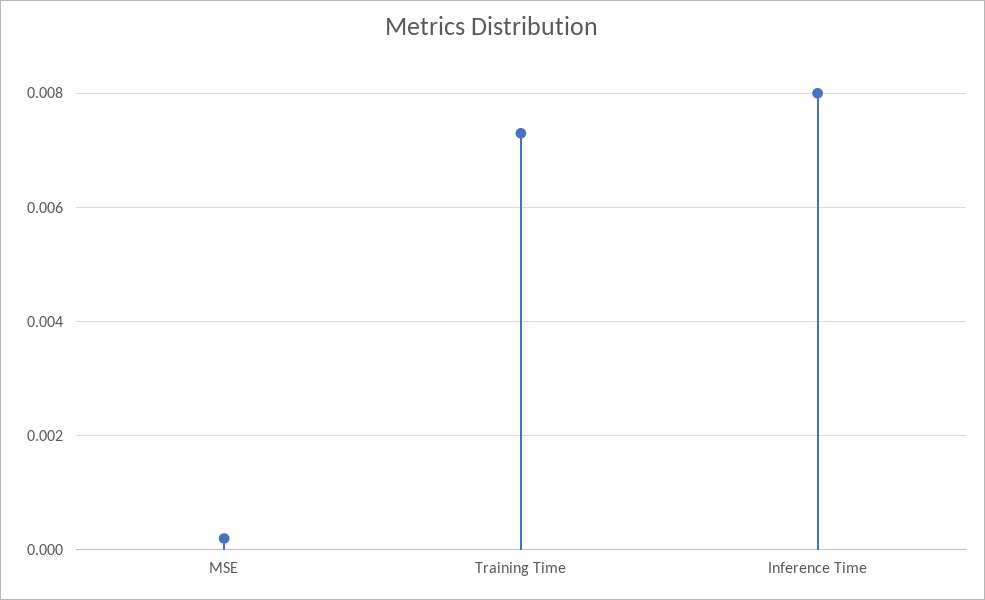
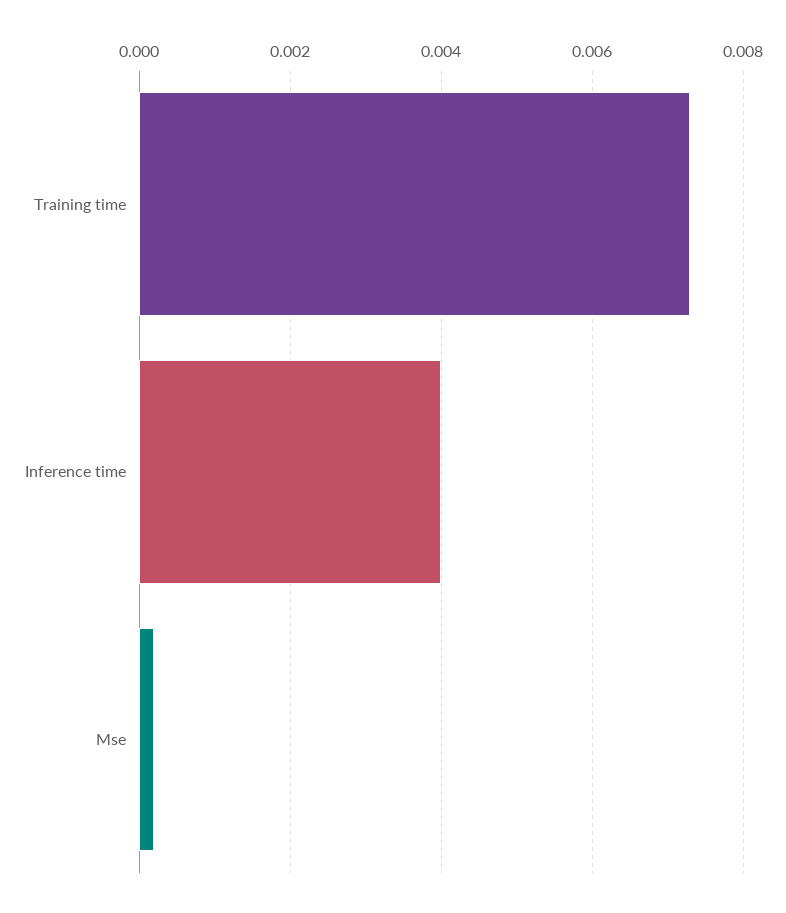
Inference Time: 0.008 -> 0.004

